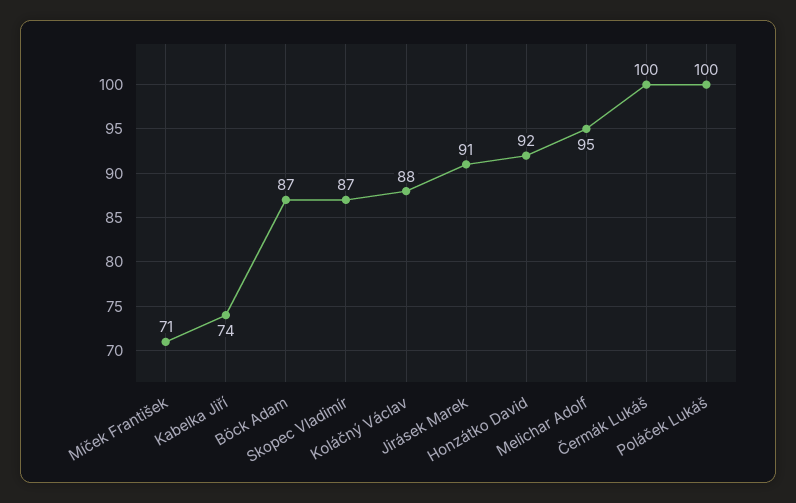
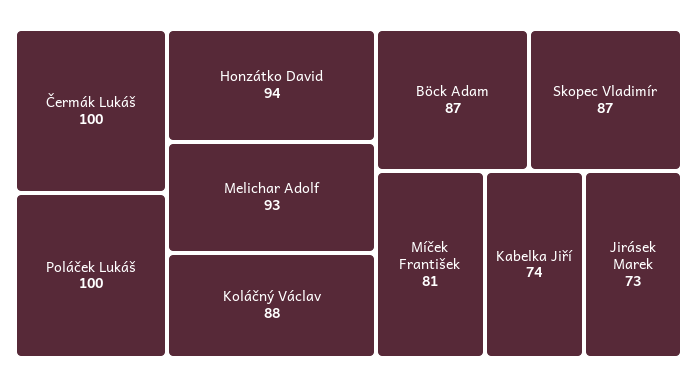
Míček František: 71 -> 81
Jirásek Marek: 91 -> 73
Honzátko David: 92 -> 94
Melichar Adolf: 95 -> 93

